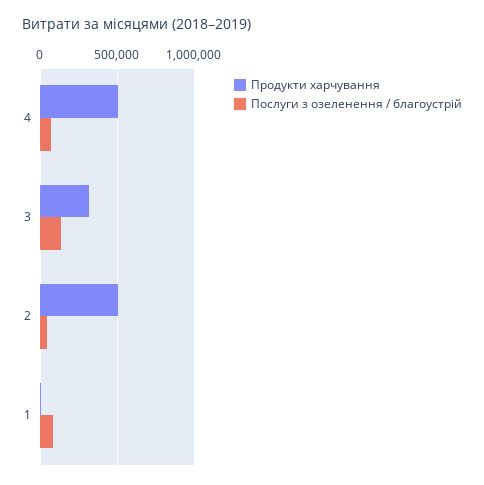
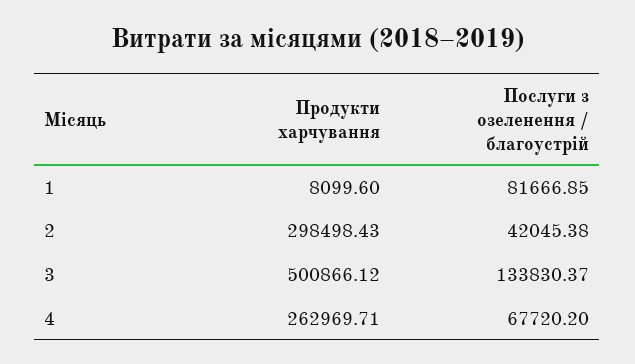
Продукти харчування, 4: 500000 -> 262969.71
Продукти харчування, 3: 300000 -> 500866.12
Продукти харчування, 2: 500000 -> 298498.43

